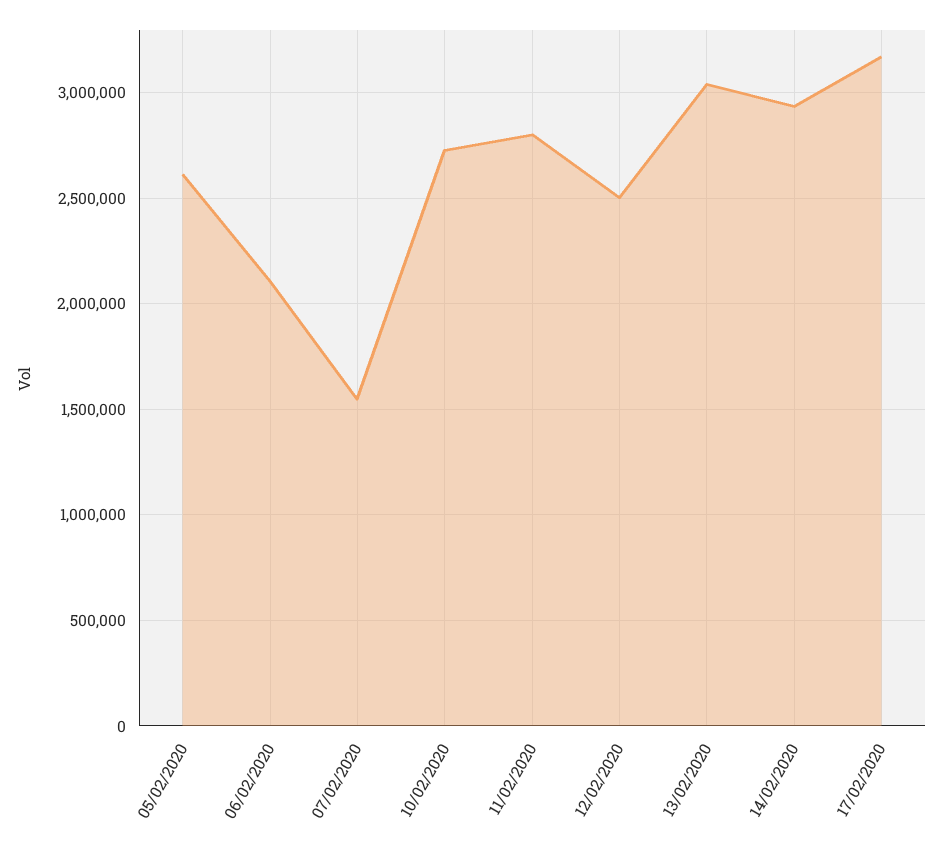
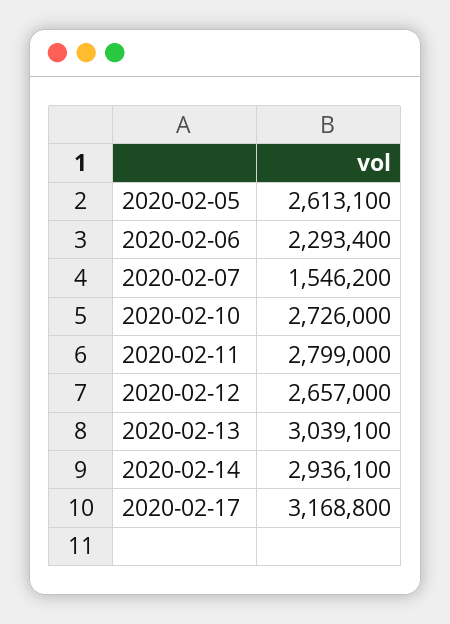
06/02/2020: 2100000 -> 2293400
12/02/2020: 2500000 -> 2657000

